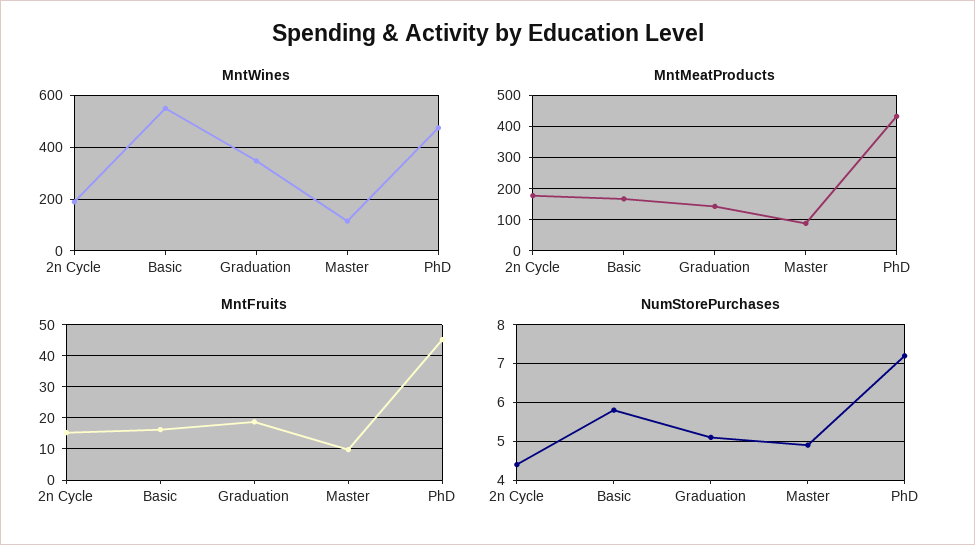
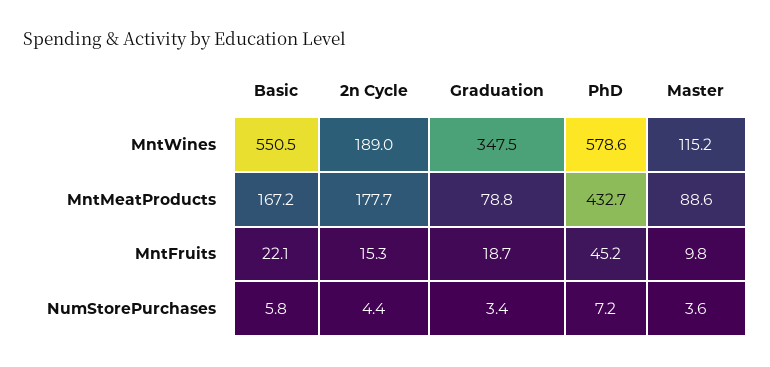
MntWines, PhD: 475 -> 578.6
MntMeatProducts, Graduation: 140 -> 78.8
MntFruits, Basic: 16 -> 22.1
NumStorePurchases, Graduation: 5 -> 3.4
NumStorePurchases, Master: 5 -> 3.6

